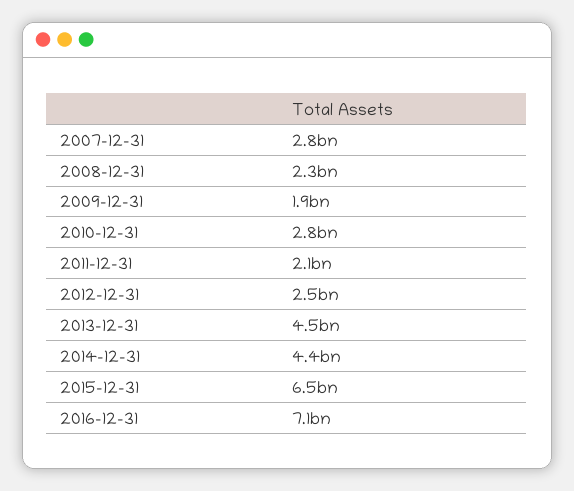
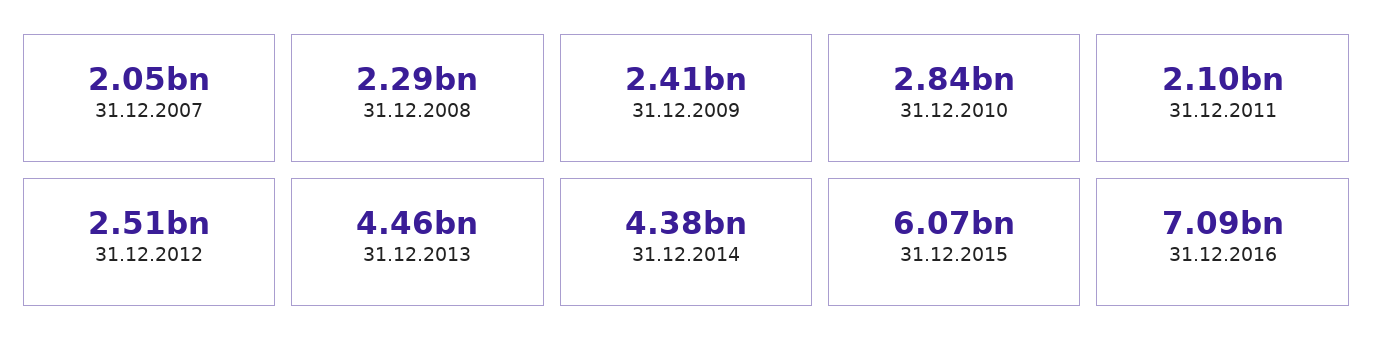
2007-12-31: 2800000000 -> 2050000000
2009-12-31: 1900000000 -> 2410000000
2015-12-31: 6500000000 -> 6070000000

